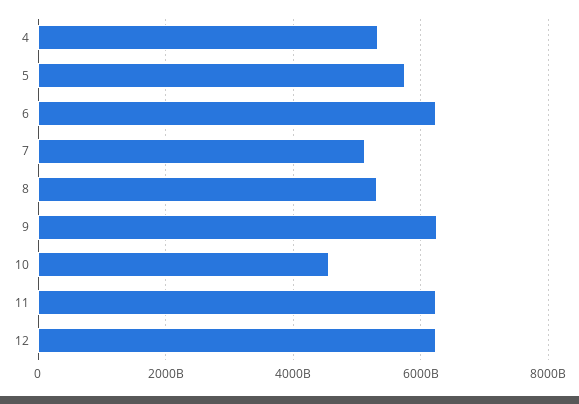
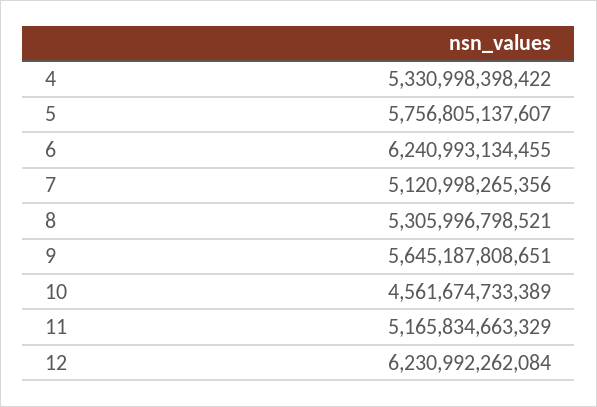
9: 6200000000000 -> 5645187808651
11: 6200000000000 -> 5165834663329

